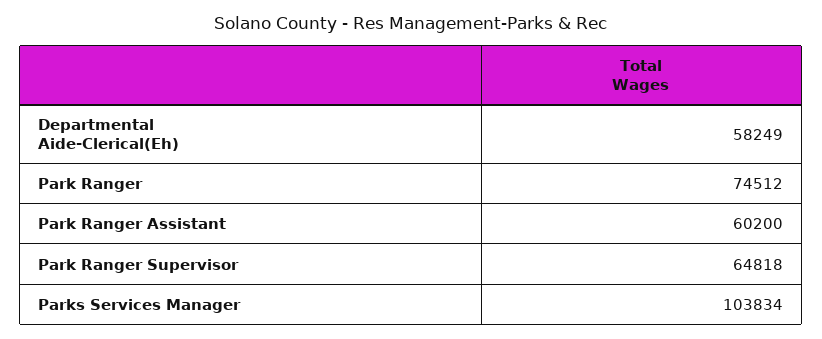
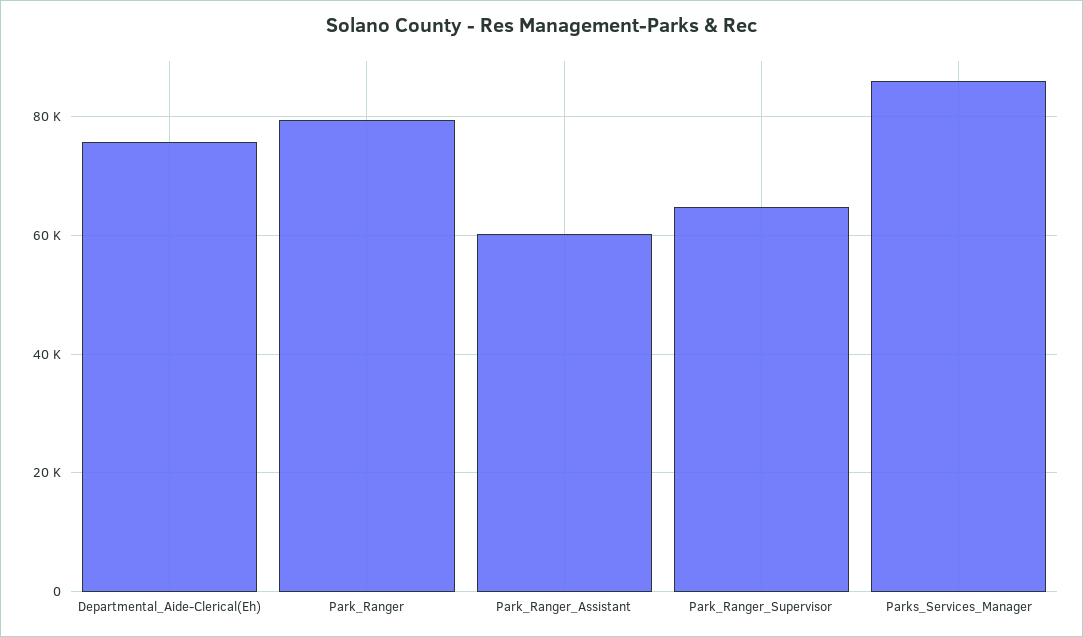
Departmental Aide-Clerical(Eh): 58249 -> 76000
Park Ranger: 74512 -> 80000
Parks Services Manager: 103834 -> 86000

